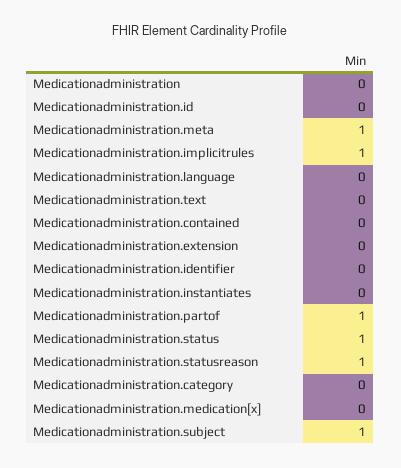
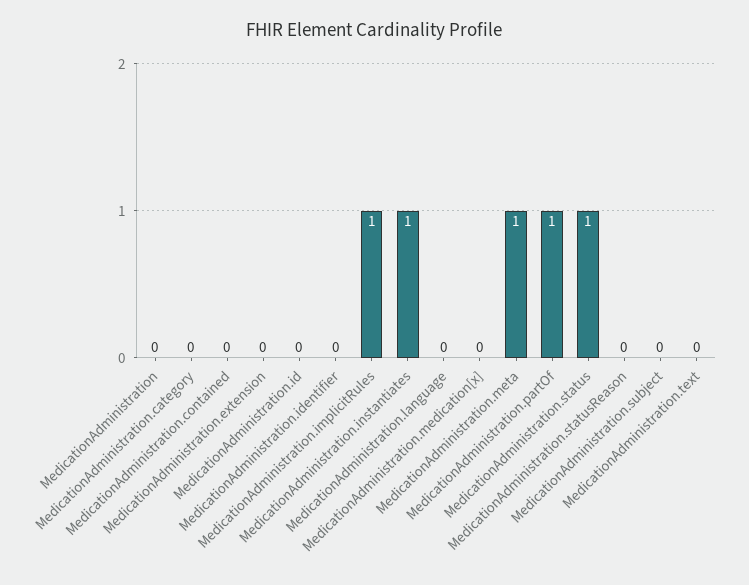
Medicationadministration.instantiates: 0 -> 1
Medicationadministration.statusreason: 1 -> 0
Medicationadministration.subject: 1 -> 0

